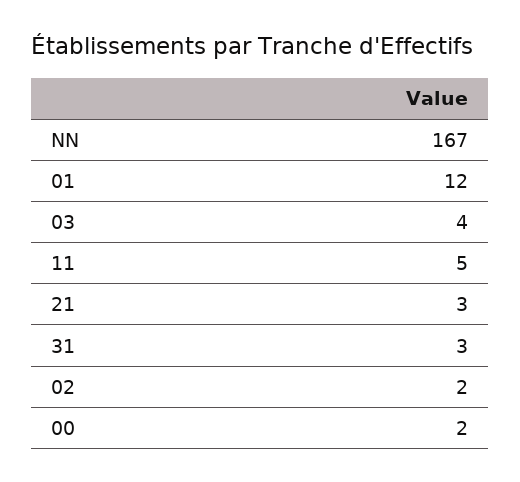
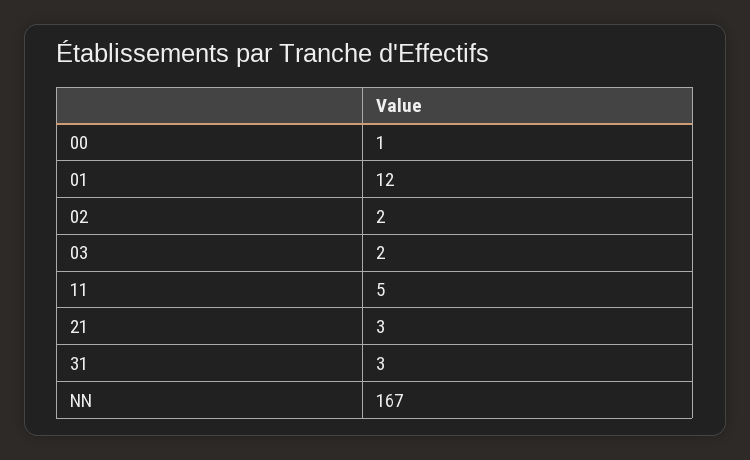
03: 4 -> 2
00: 2 -> 1

